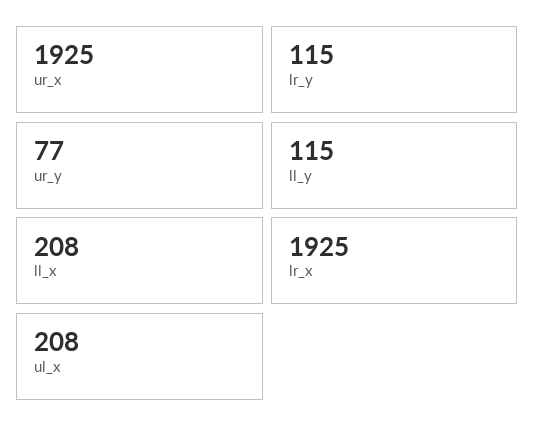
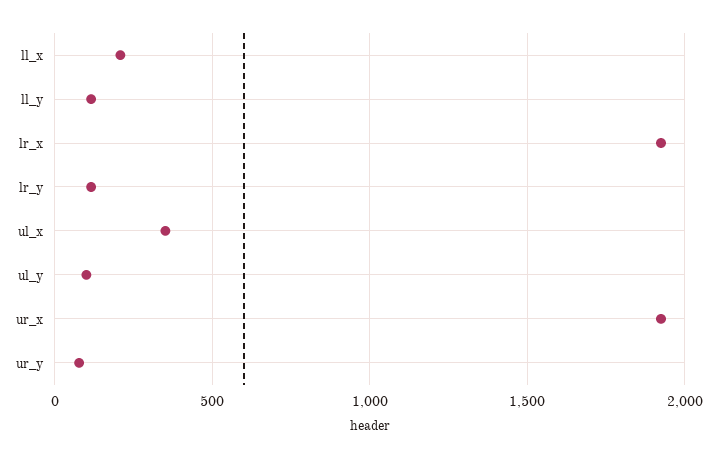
ul_x: 208 -> 350
ul_y: none -> 100

